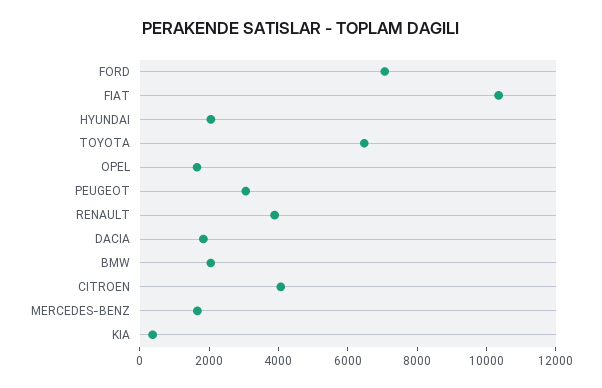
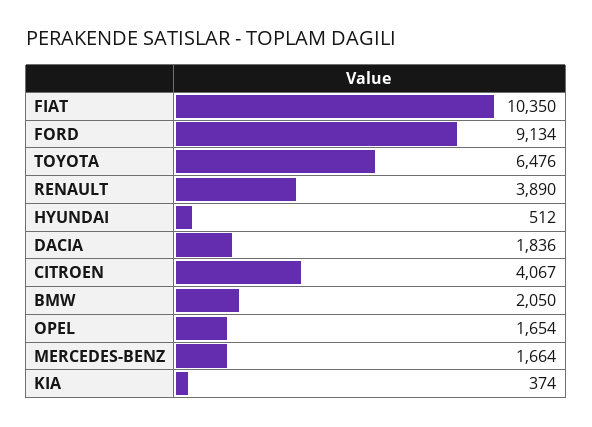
FORD: 7000 -> 9134
HYUNDAI: 2000 -> 512
PEUGEOT: 3000 -> none

